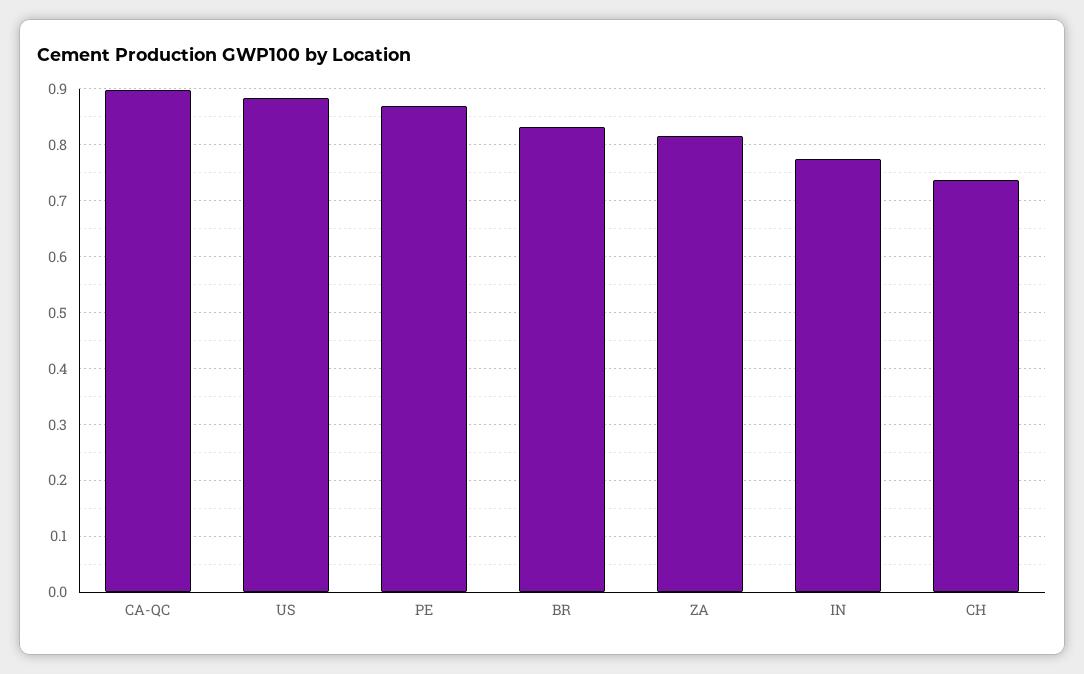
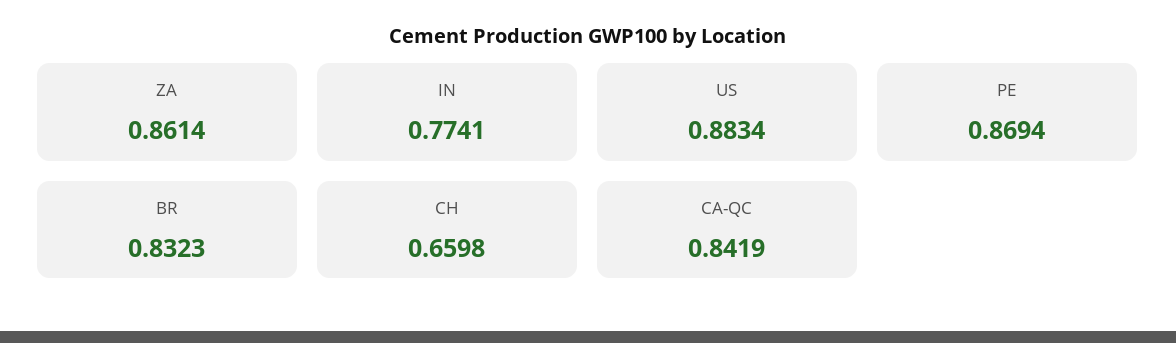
CA-QC: 0.9 -> 0.8419
ZA: 0.82 -> 0.8614
CH: 0.74 -> 0.6598

